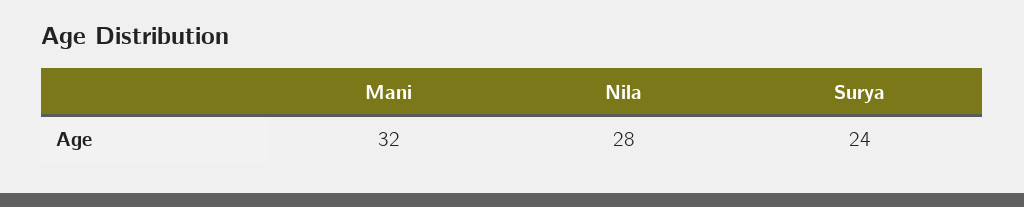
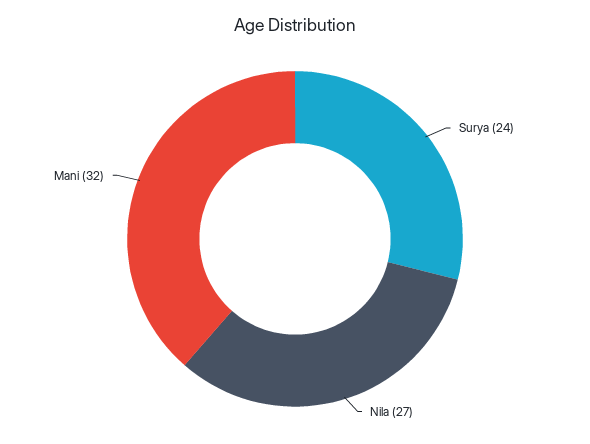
Nila: 28 -> 27

